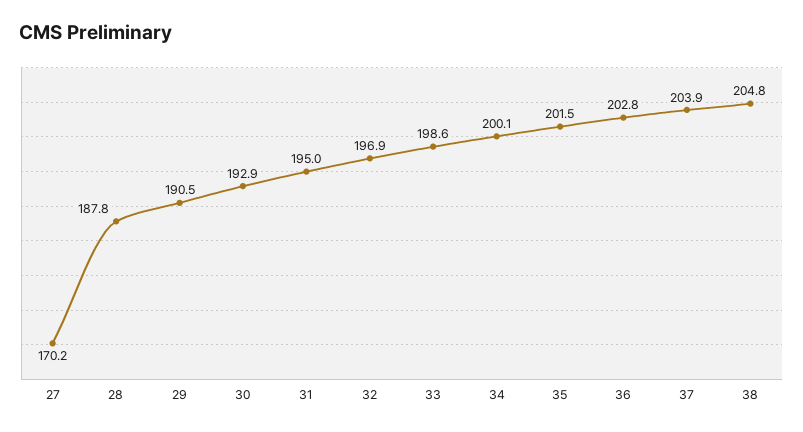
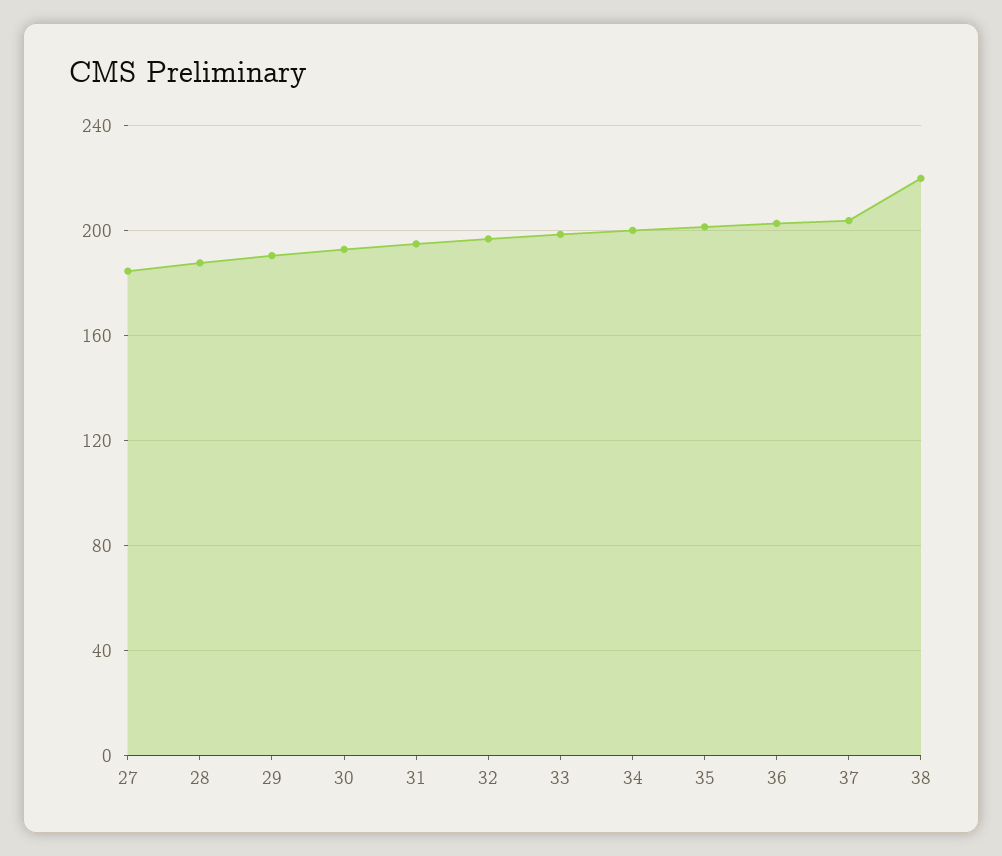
27: 170.2 -> 185
38: 204.8 -> 220

